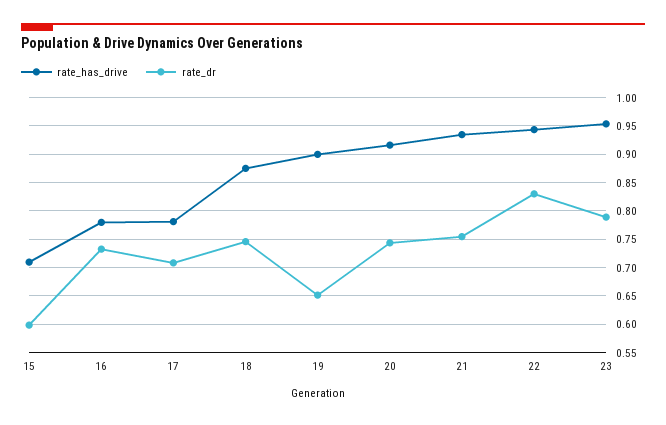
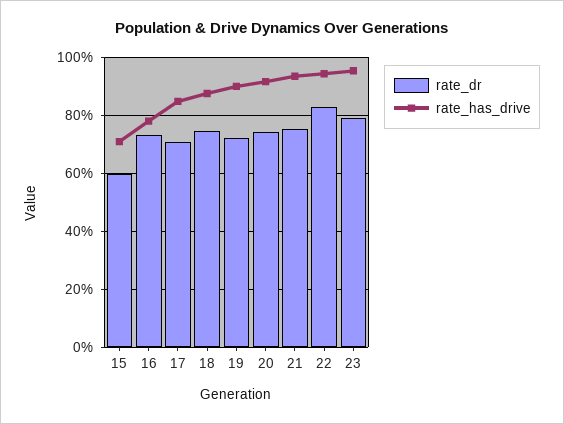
rate_has_drive, 17: 0.775 -> 0.85
rate_dr, 19: 0.65 -> 0.725

